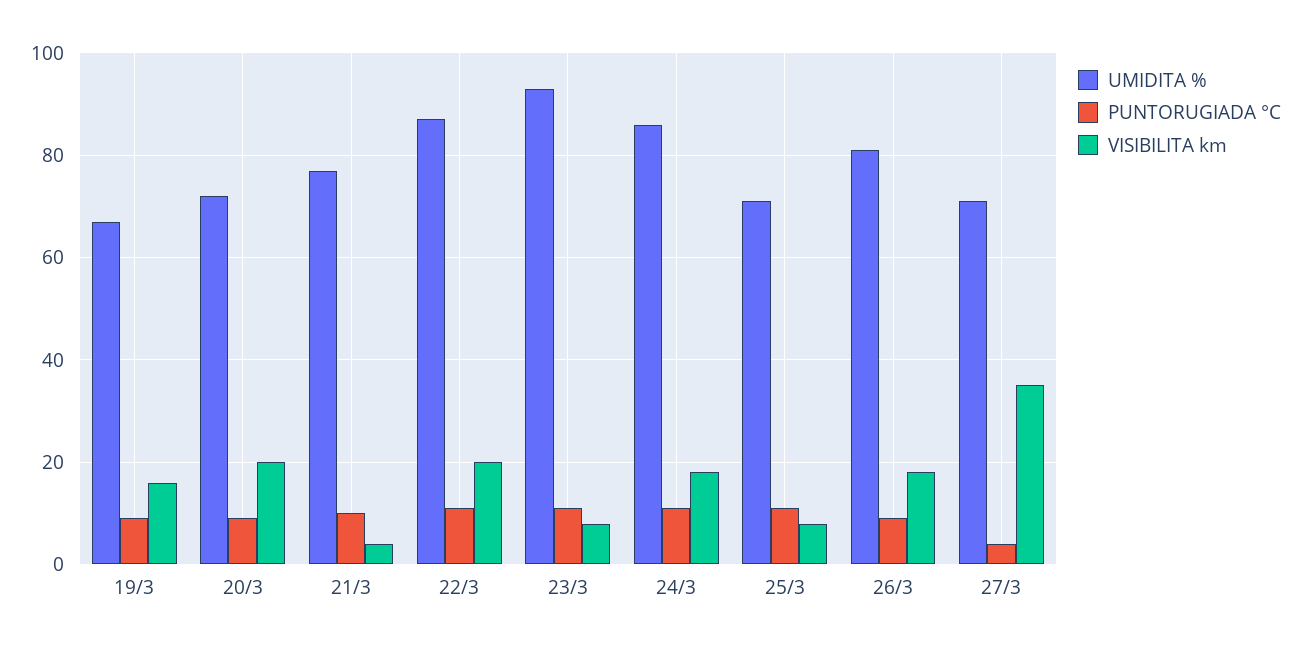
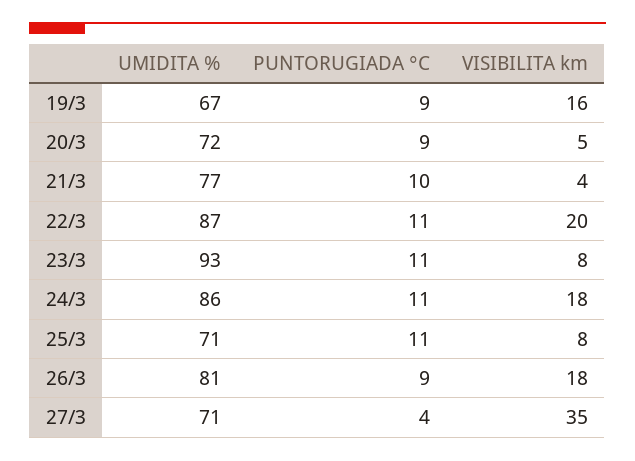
VISIBILITA km, 20/3: 20 -> 5

